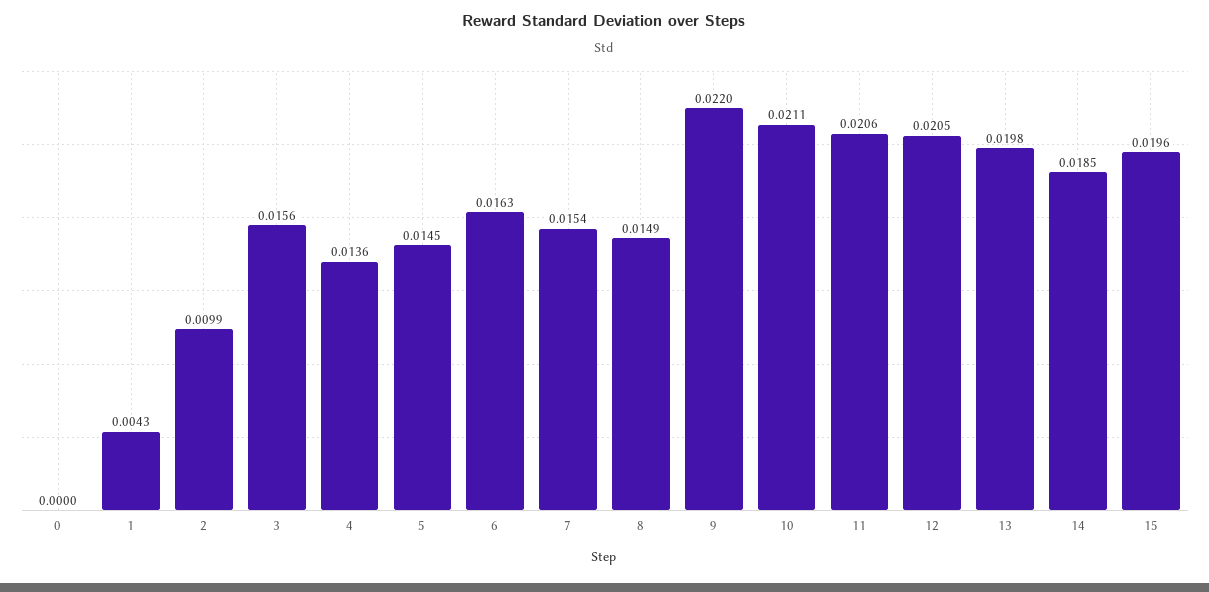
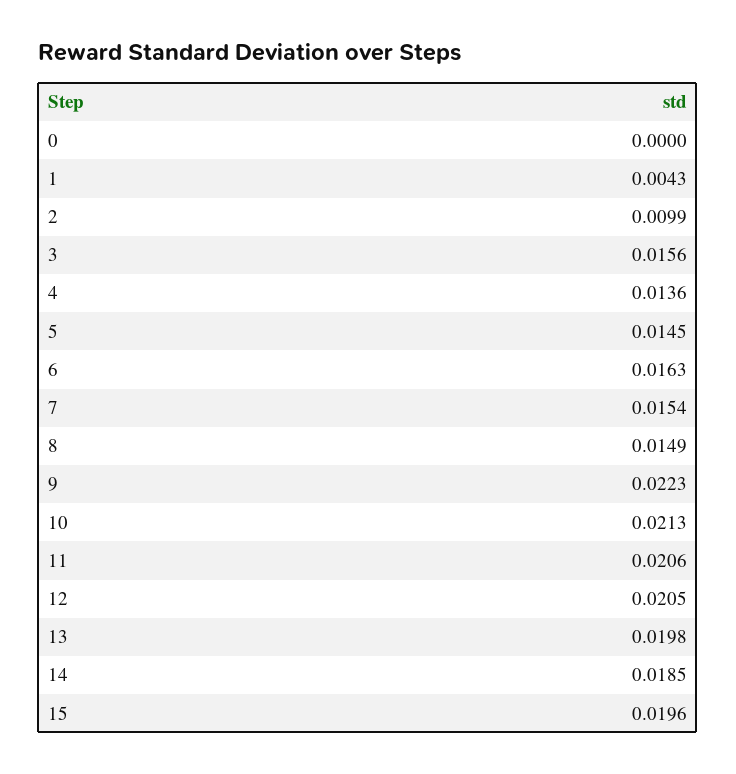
9: 0.022 -> 0.0223
10: 0.0211 -> 0.0213

